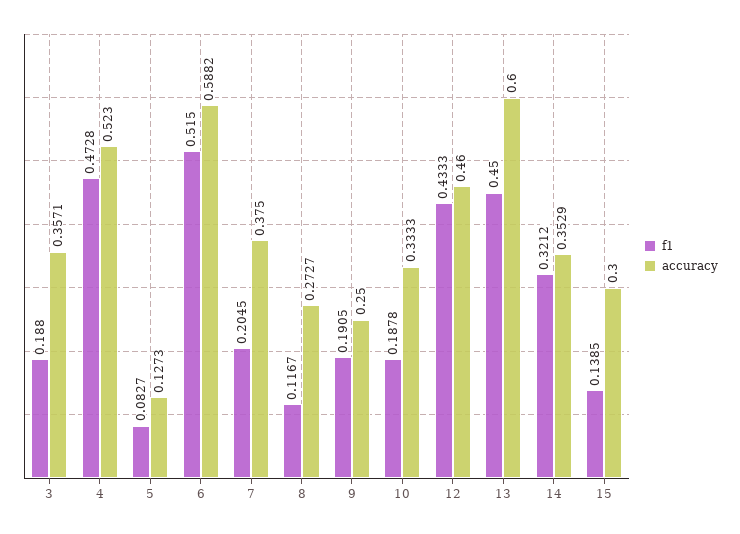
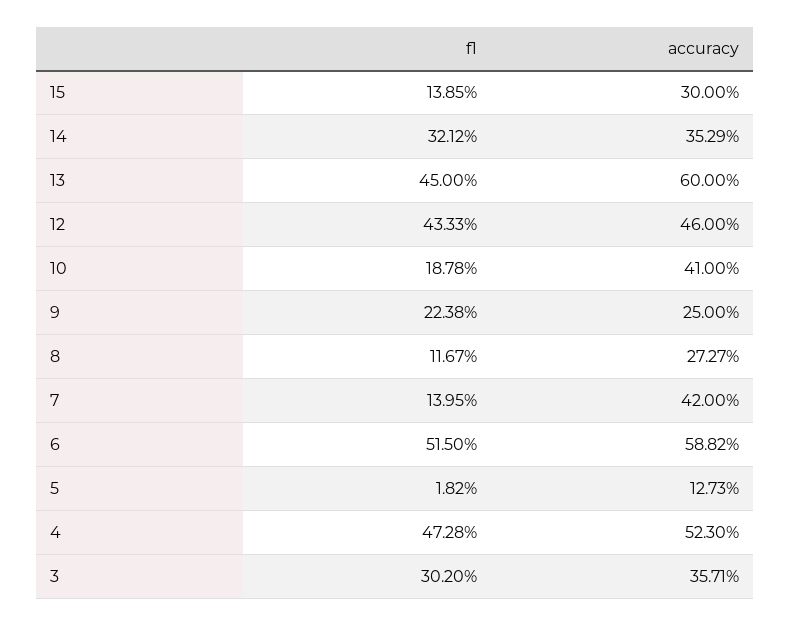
f1, 3: 0.188 -> 0.302
f1, 5: 0.0827 -> 0.0182
f1, 7: 0.2045 -> 0.1395
accuracy, 7: 0.375 -> 0.42
f1, 9: 0.1905 -> 0.2238
accuracy, 10: 0.3333 -> 0.41

